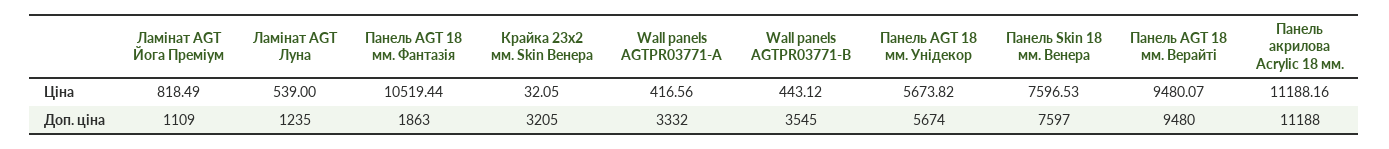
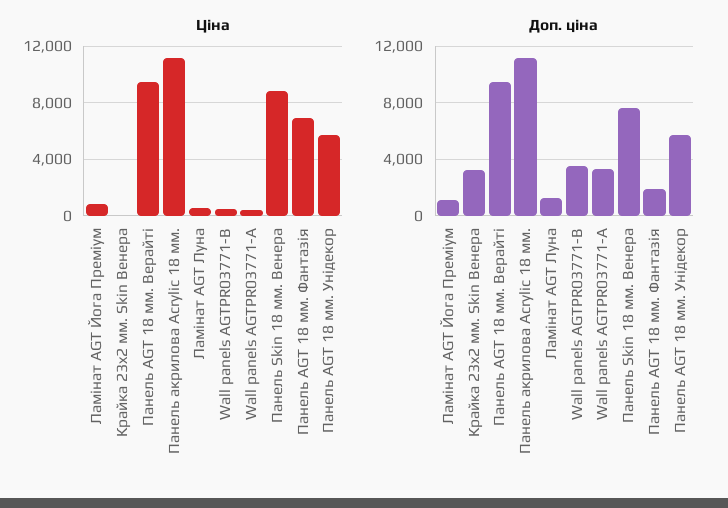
Ціна, Панель AGT 18 мм. Фантазія: 10519.44 -> 7000
Ціна, Панель Skin 18 мм. Венера: 7596.53 -> 9000

